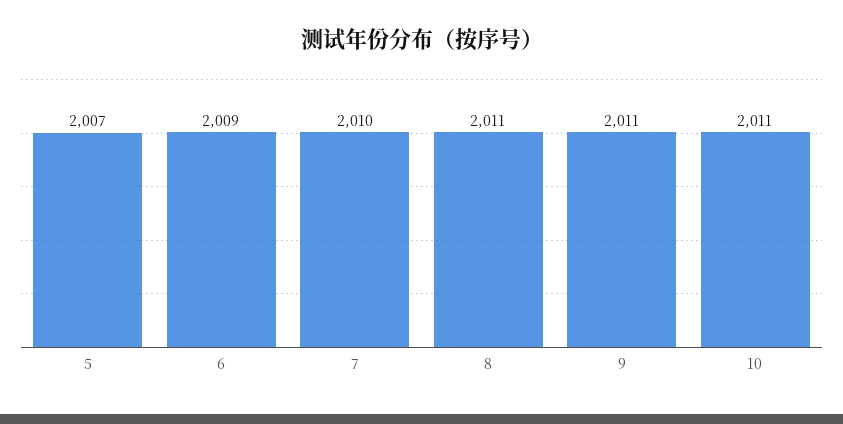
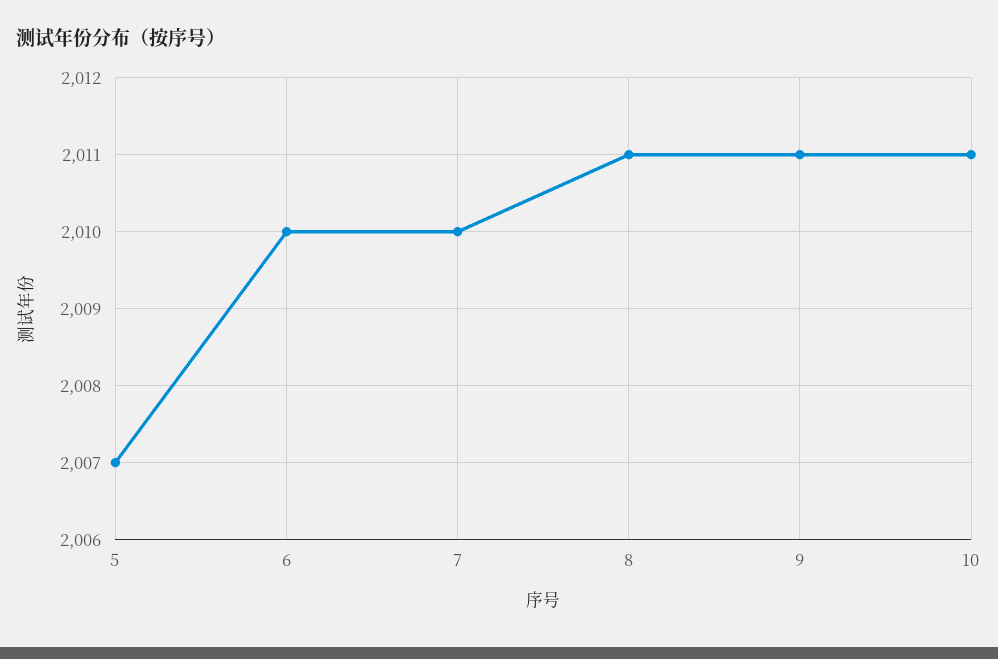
6: 2009 -> 2010

